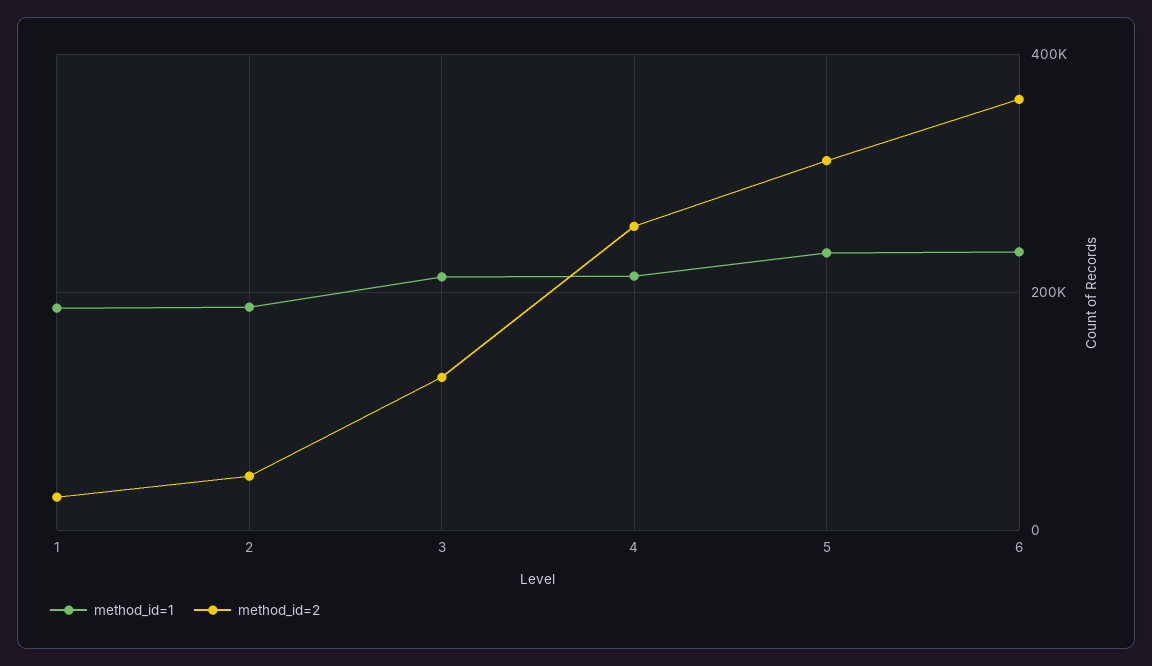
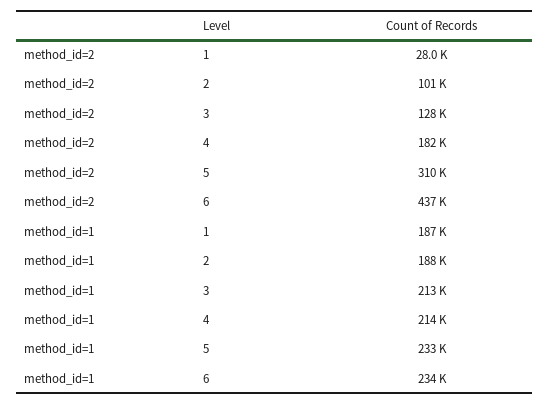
method_id=2, 2: 40000 -> 101000
method_id=2, 4: 260000 -> 182000
method_id=2, 6: 360000 -> 437000

